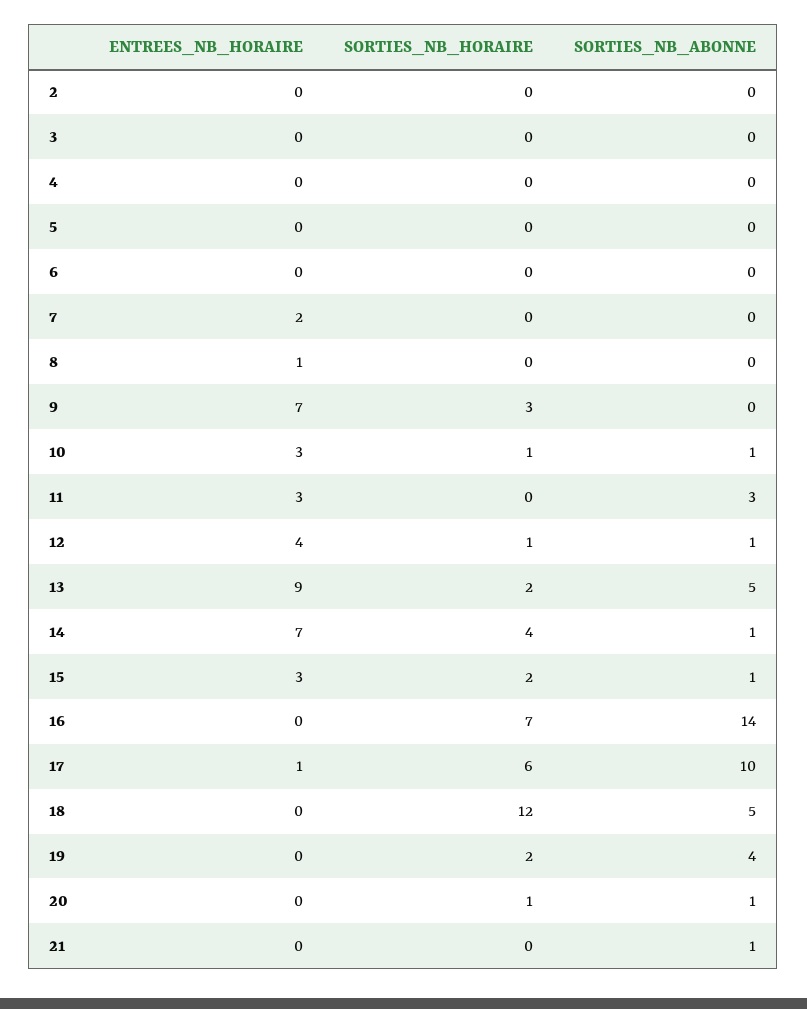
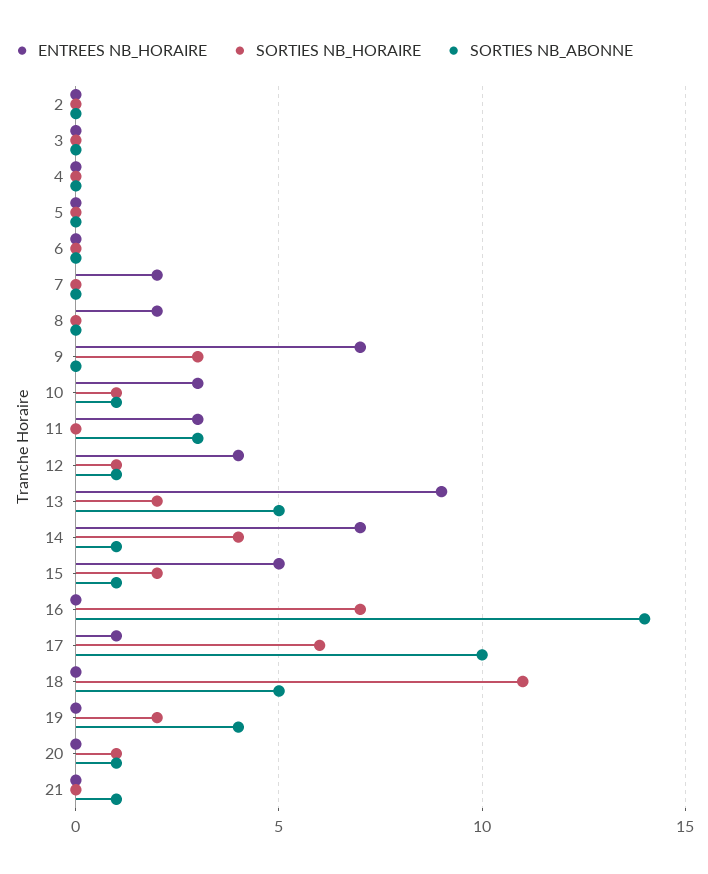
ENTREES_NB_HORAIRE, 8: 1 -> 2
ENTREES_NB_HORAIRE, 15: 3 -> 5
SORTIES_NB_HORAIRE, 18: 12 -> 11

